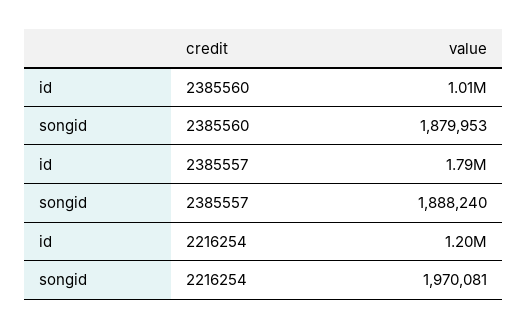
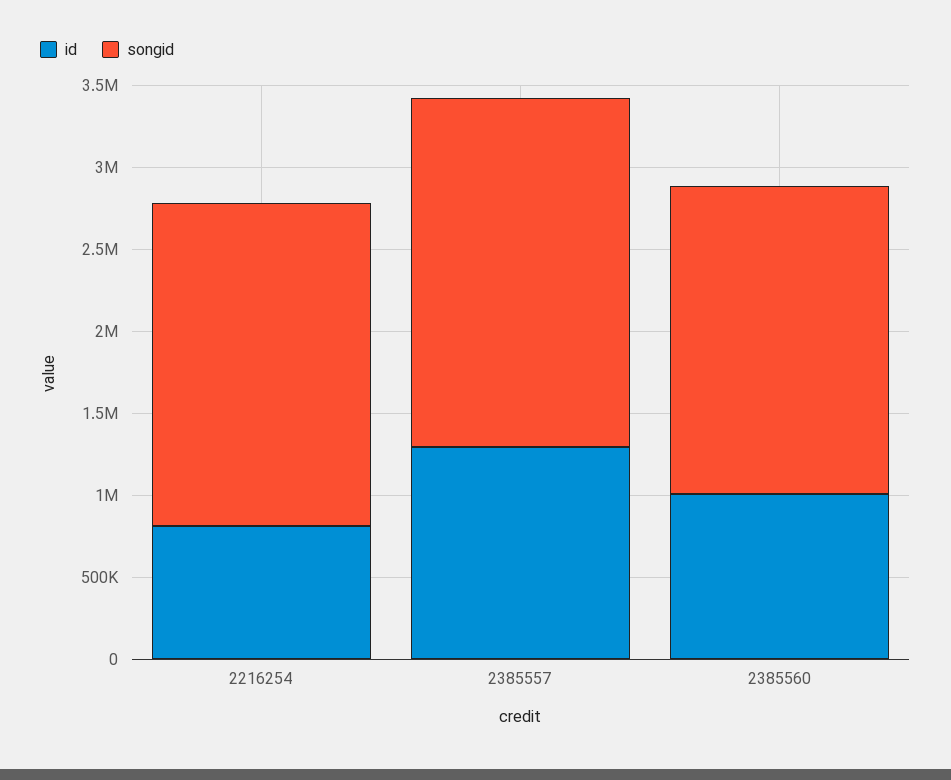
id, 2385557: 1790000 -> 1300000
songid, 2385557: 1888240 -> 2100000
id, 2216254: 1200000 -> 800000

